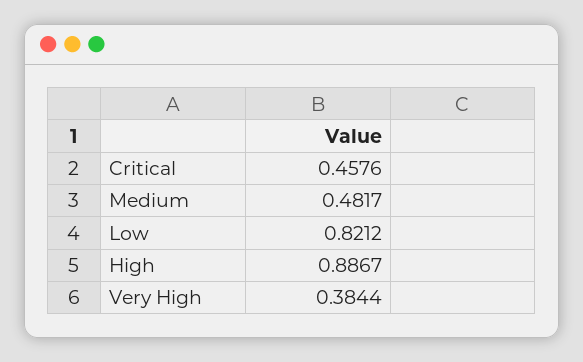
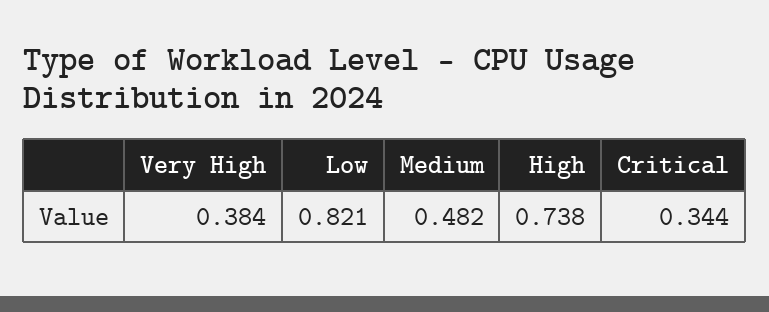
Critical: 0.4576 -> 0.344
High: 0.8867 -> 0.738

